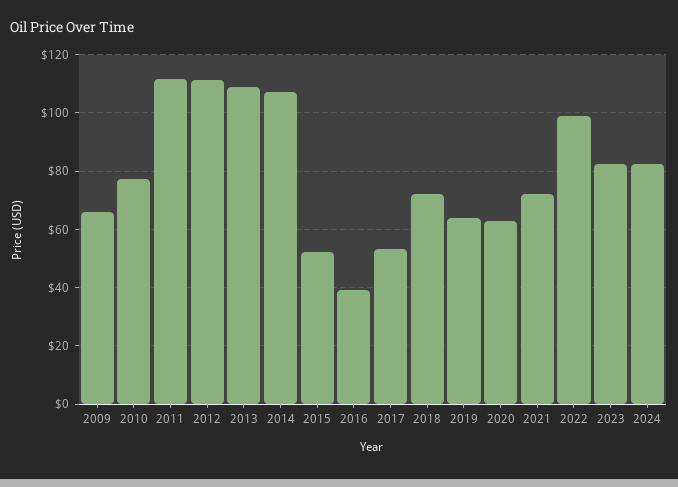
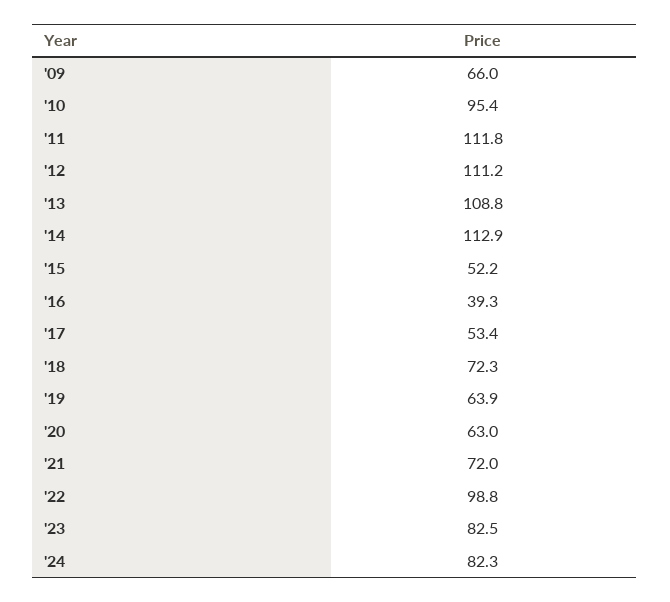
2010: 77.5 -> 95.4
2014: 107.5 -> 112.9

